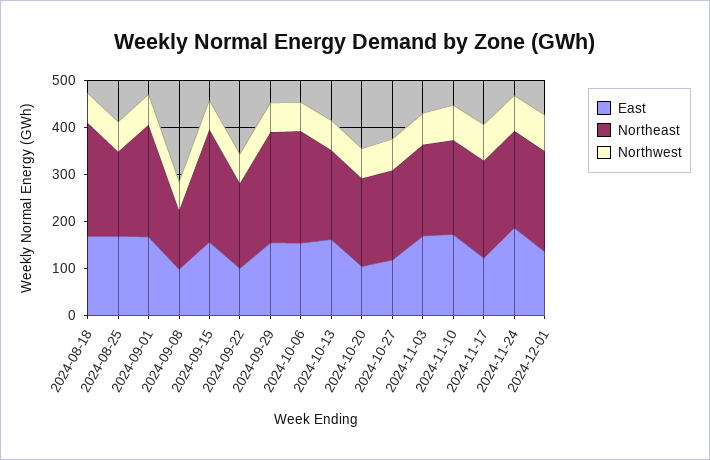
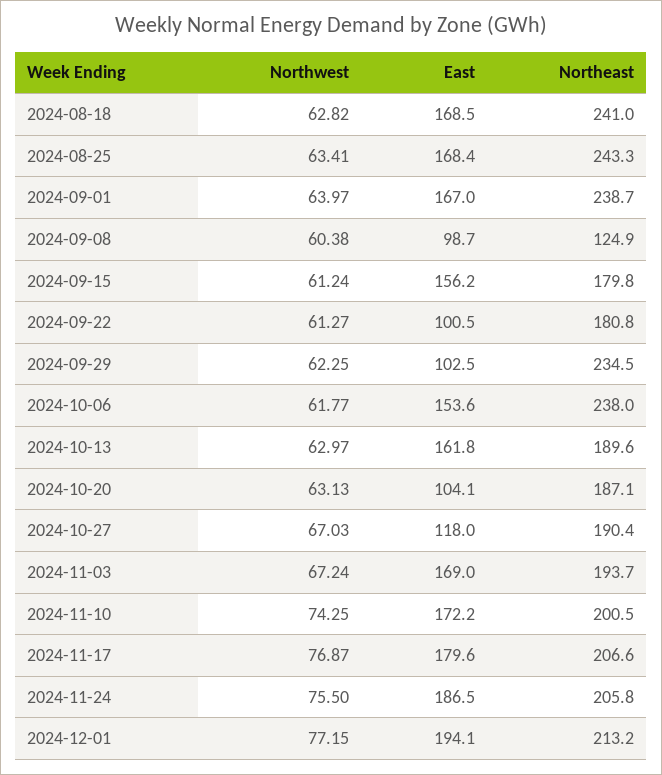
Northeast, 2024-08-25: 180 -> 243.3
Northeast, 2024-09-15: 240 -> 179.8
East, 2024-09-29: 160 -> 102.5
East, 2024-11-17: 120 -> 179.6
East, 2024-12-01: 140 -> 194.1

